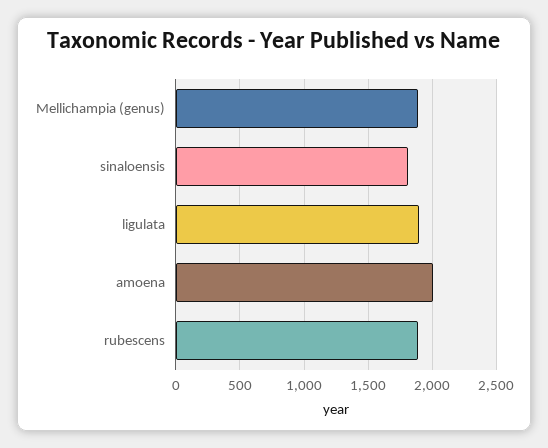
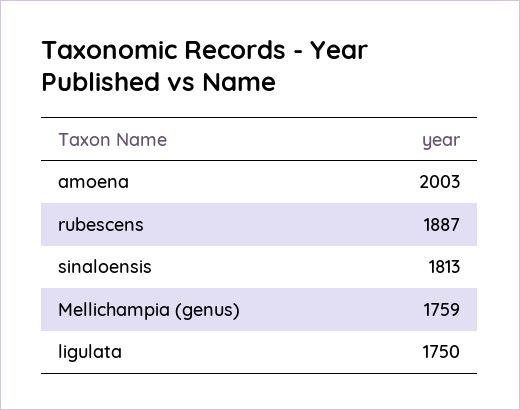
Mellichampia (genus): 1900 -> 1759
ligulata: 1900 -> 1750

